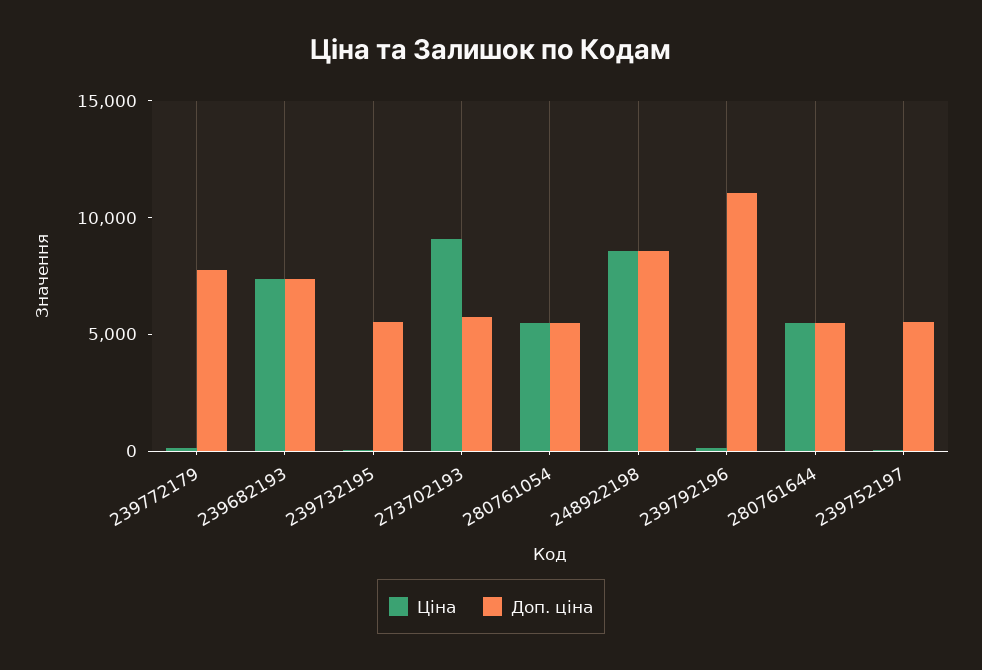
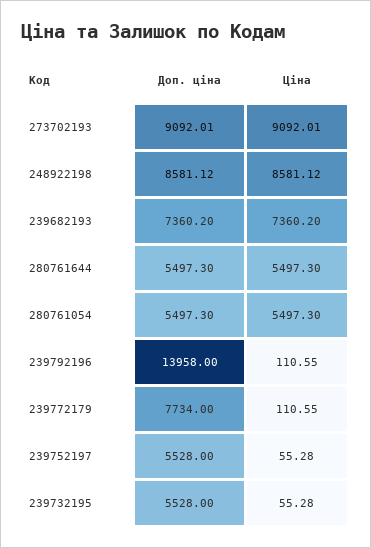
Доп. ціна, 273702193: 6000 -> 9092.01
Доп. ціна, 239792196: 11000 -> 13958

